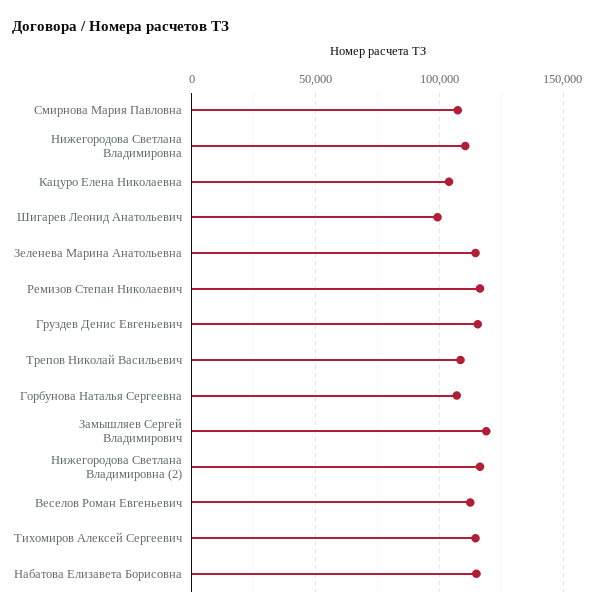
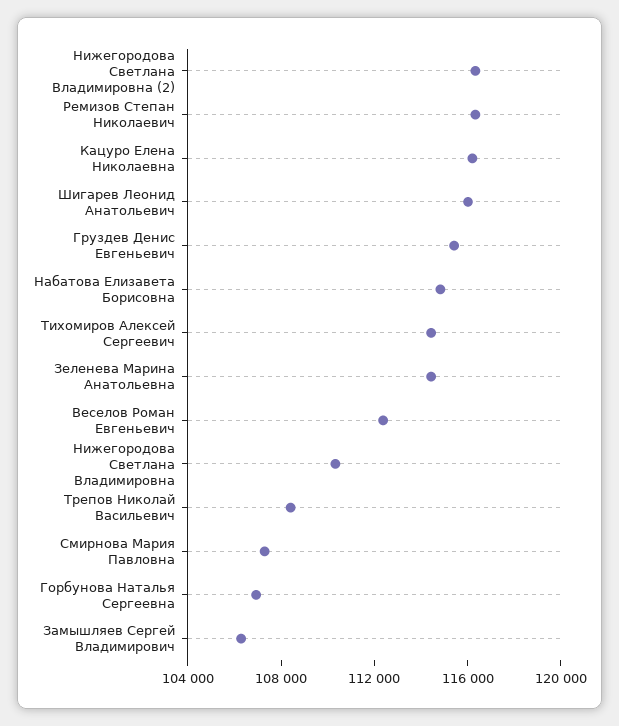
Кацуро Елена Николаевна: 105000 -> 116000
Шигарев Леонид Анатольевич: 100000 -> 116000
Замышляев Сергей Владимирович: 120000 -> 106000

